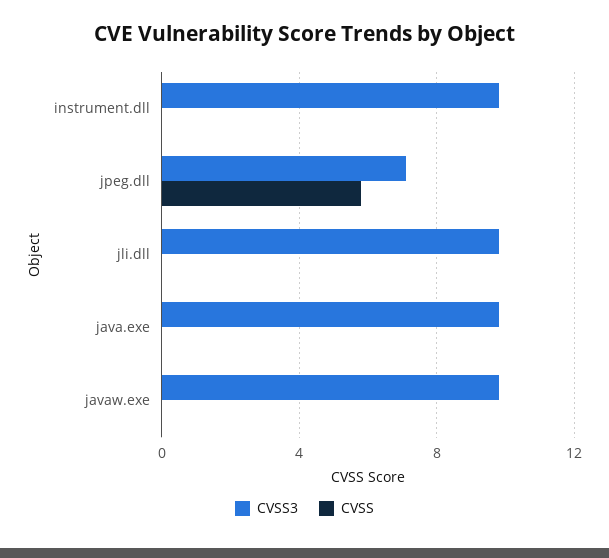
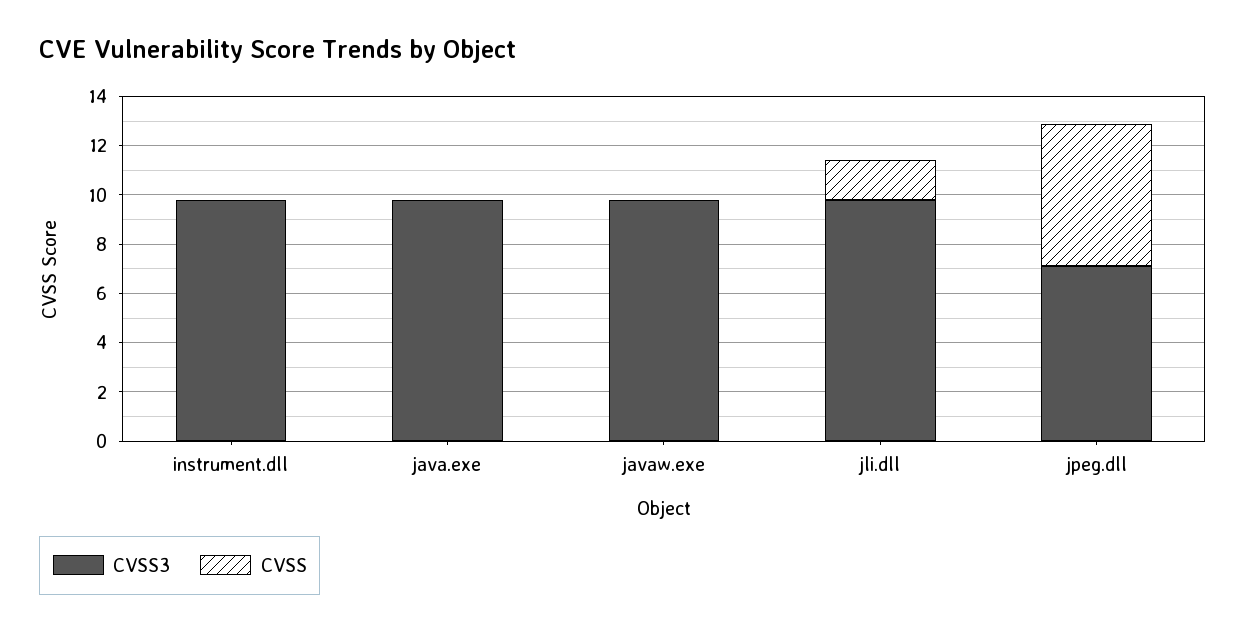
CVSS, jli.dll: 0 -> 1.5

